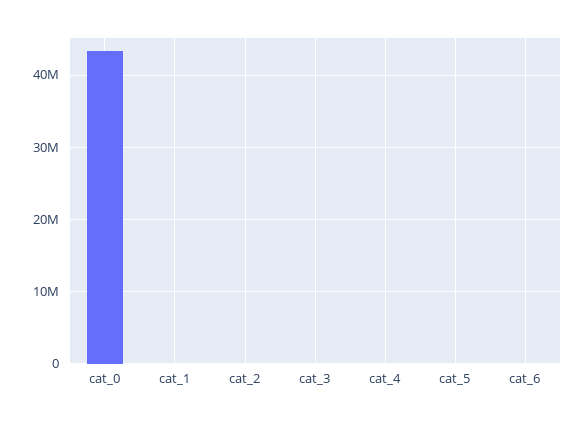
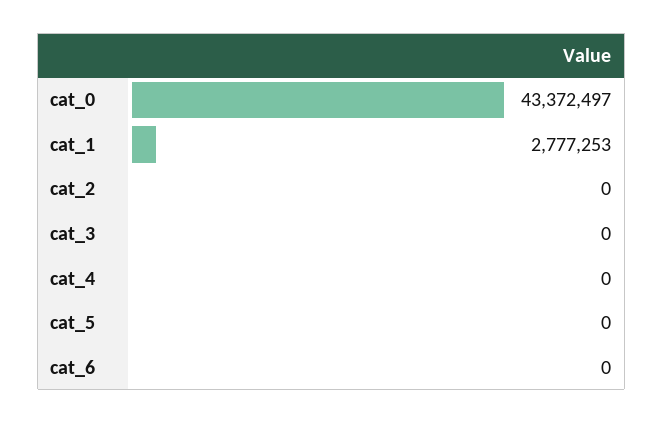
cat_1: 0 -> 2777253

